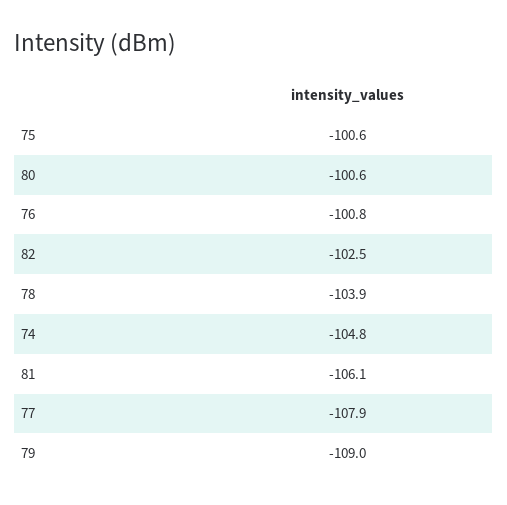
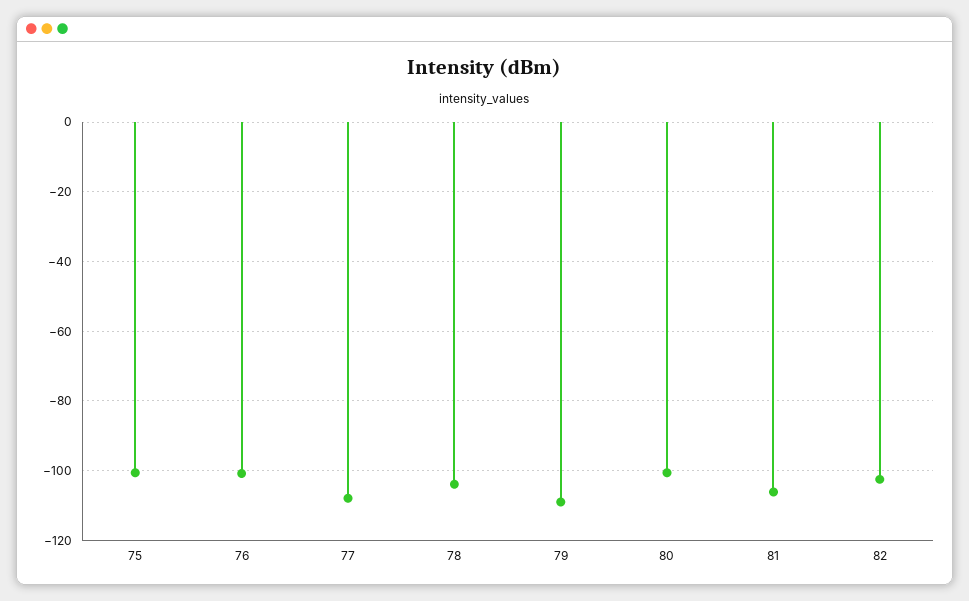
74: -104.8 -> none

